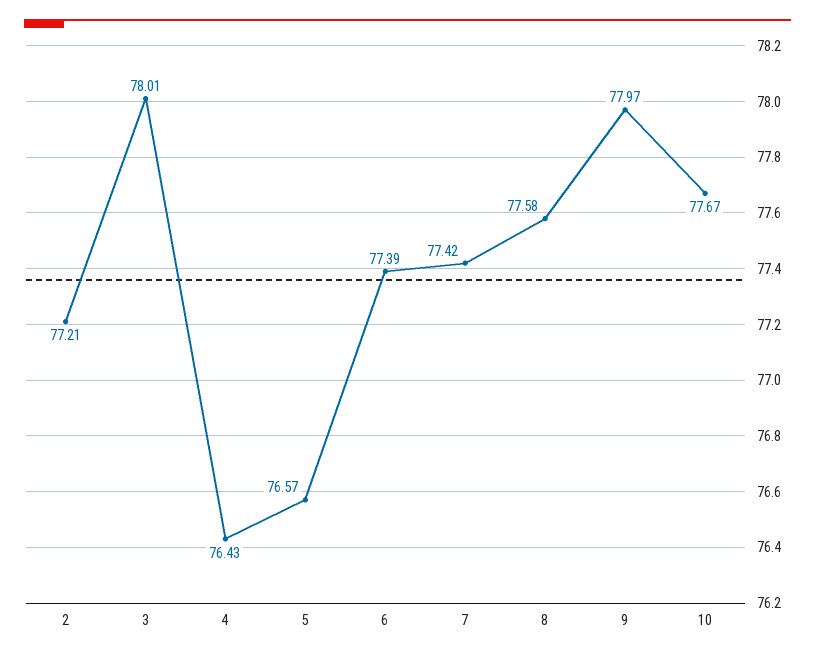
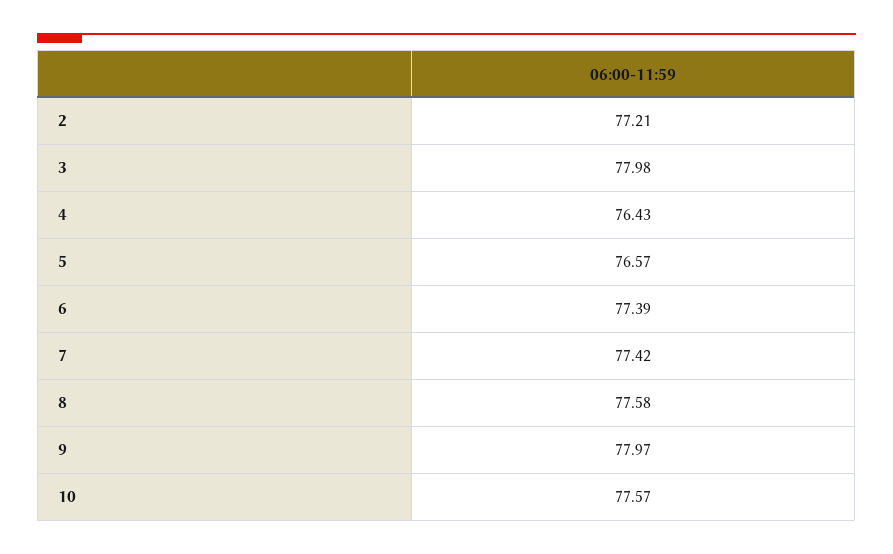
3: 78.01 -> 77.98
10: 77.67 -> 77.57

